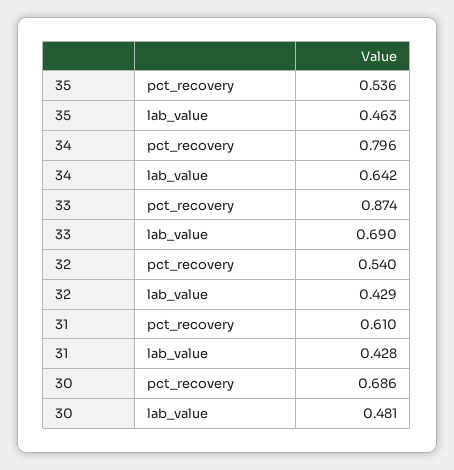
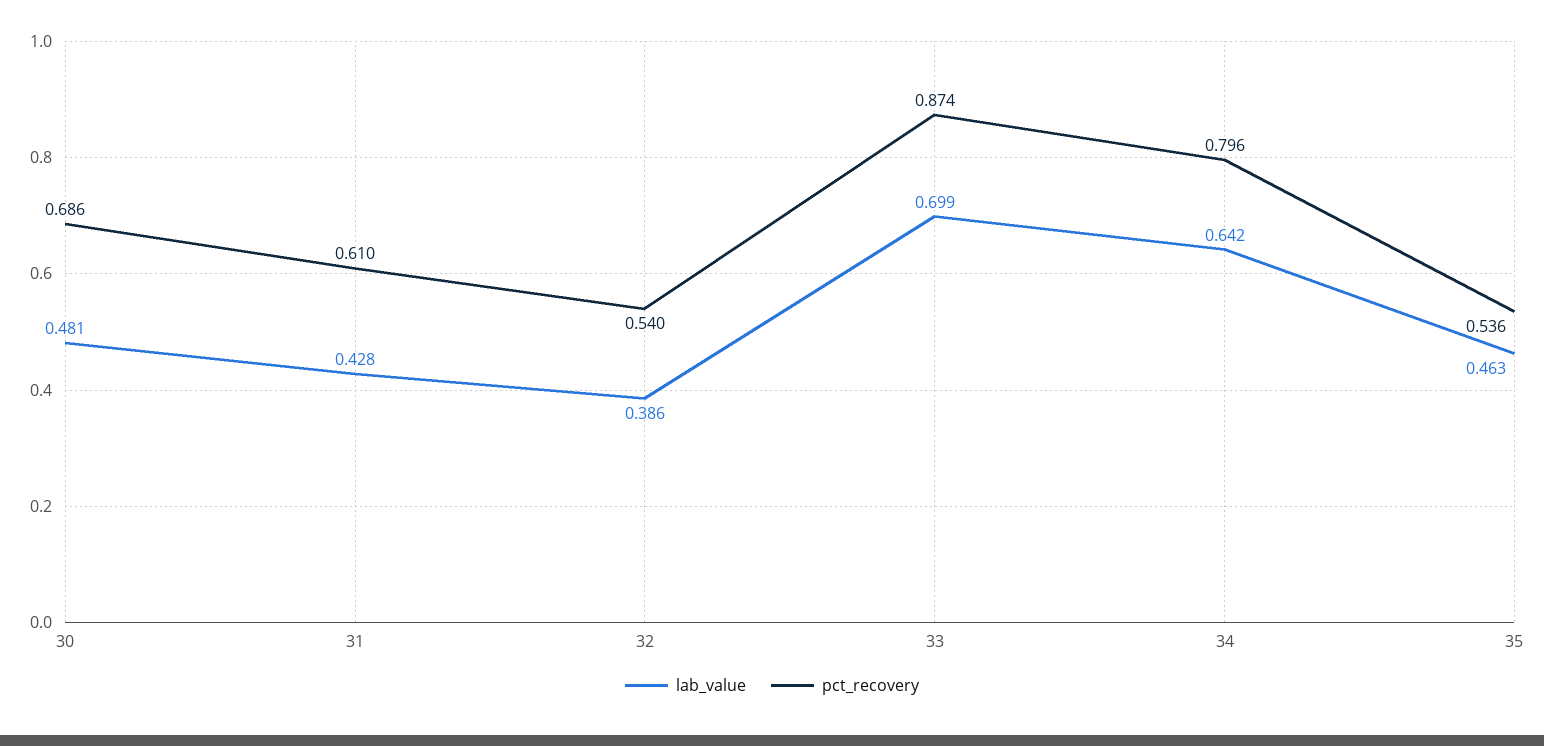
lab_value, 33: 0.69 -> 0.699
lab_value, 32: 0.429 -> 0.386

